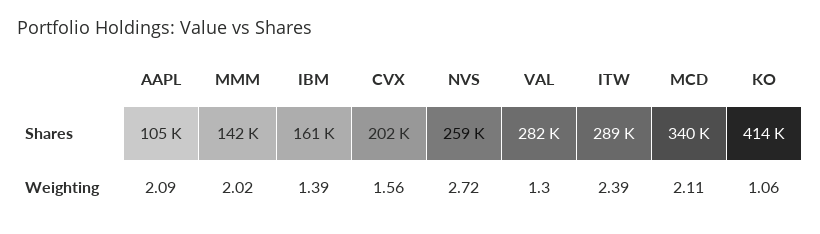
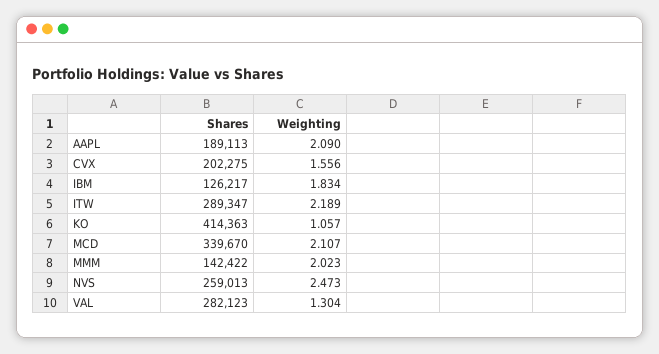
AAPL, Shares: 105000 -> 189113
IBM, Shares: 161000 -> 126217
IBM, Weighting: 1.39 -> 1.834
NVS, Weighting: 2.72 -> 2.473
ITW, Weighting: 2.39 -> 2.189

